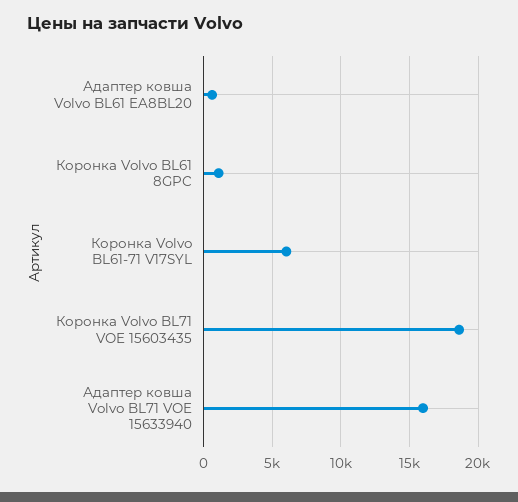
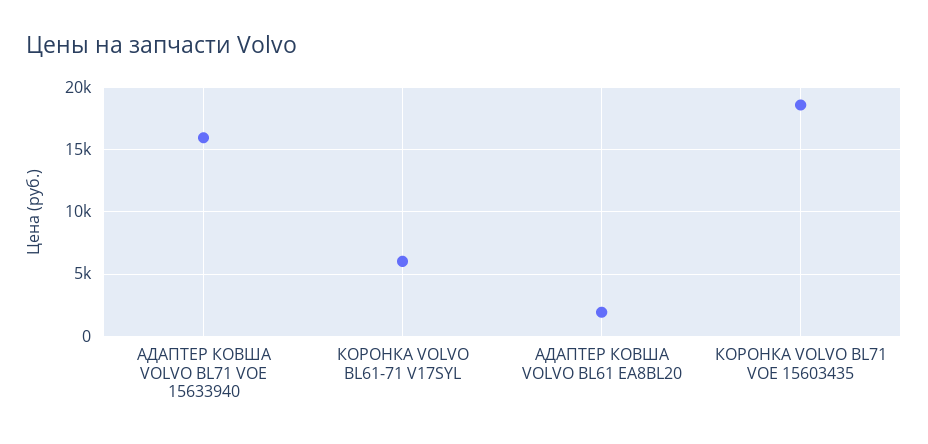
Адаптер ковша Volvo BL61 EA8BL20: 500 -> 2000
Коронка Volvo BL61 8GPC: 1000 -> none

